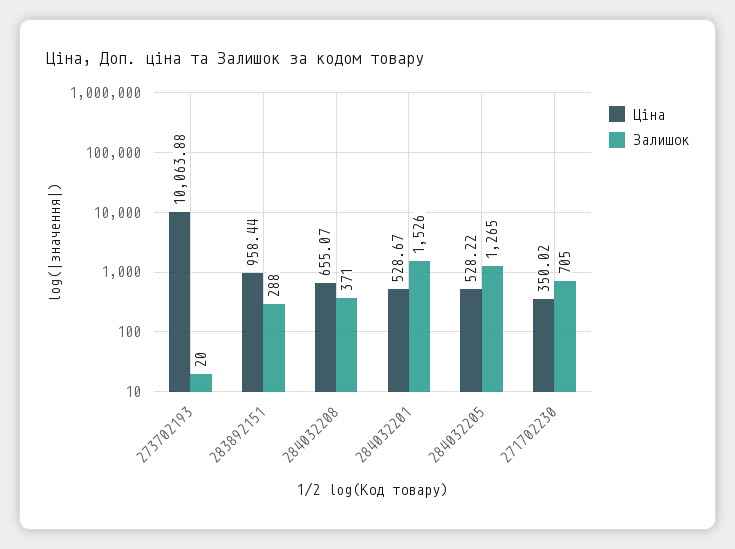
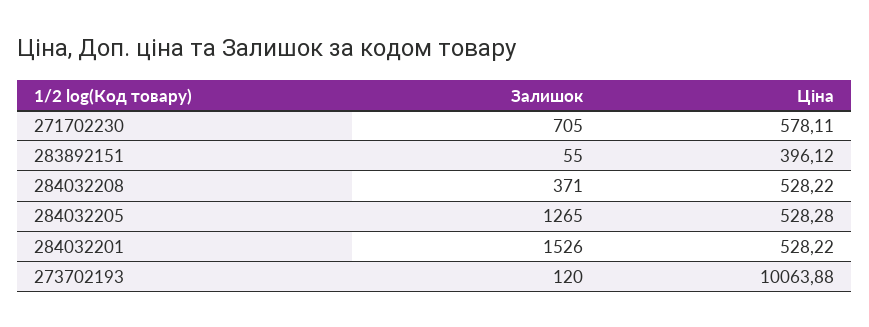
Залишок, 273702193: 20 -> 120
Ціна, 283892151: 958.44 -> 396.12
Залишок, 283892151: 288 -> 55
Ціна, 284032208: 655.07 -> 528.22
Ціна, 284032201: 528.67 -> 528.22
Ціна, 284032205: 528.22 -> 528.28
Ціна, 271702230: 350.02 -> 578.11

